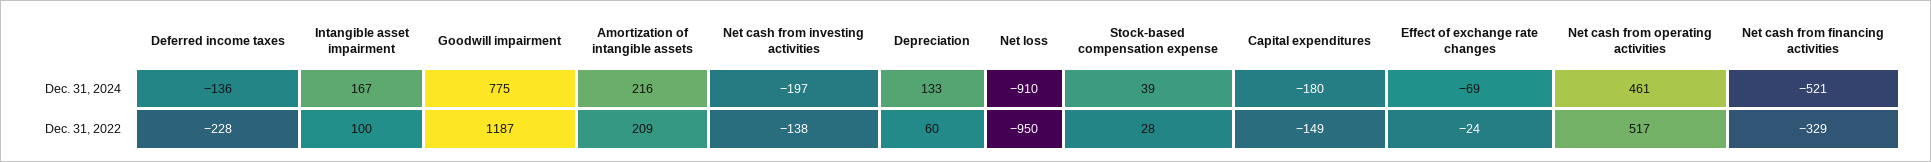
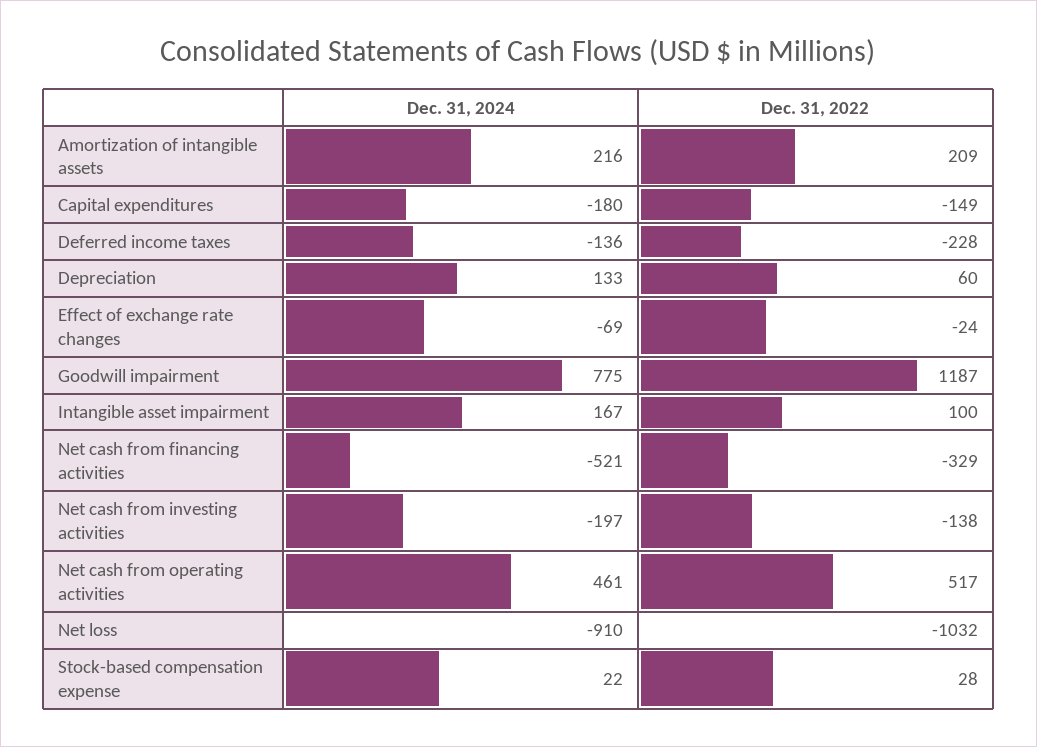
Stock-based compensation expense, Dec. 31, 2024: 39 -> 22
Net loss, Dec. 31, 2022: -950 -> -1032

